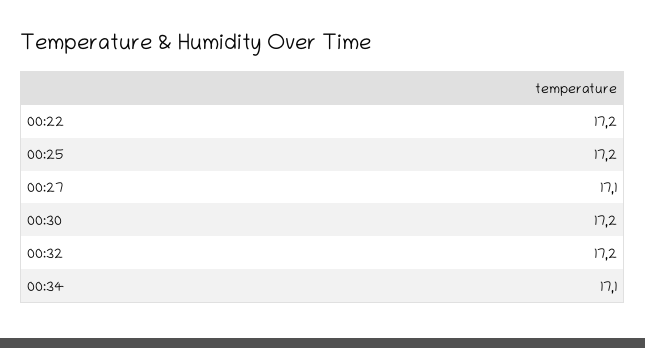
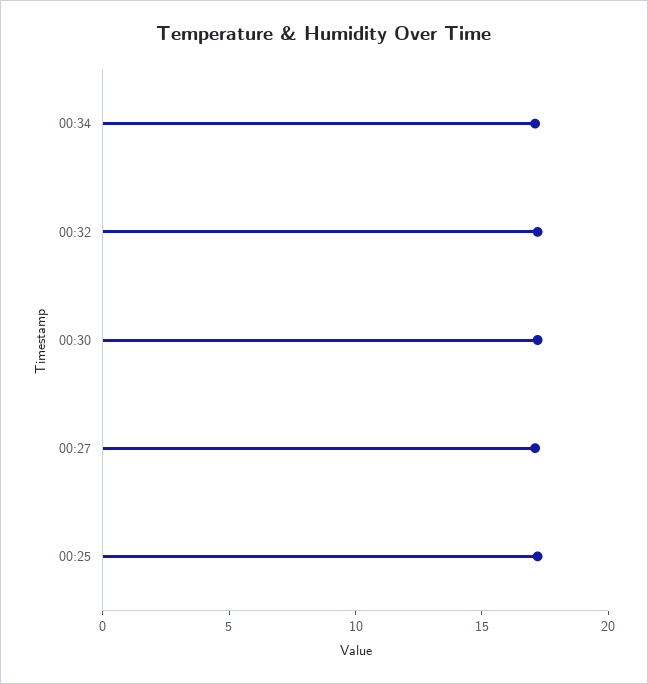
00:22: 17.2 -> none

